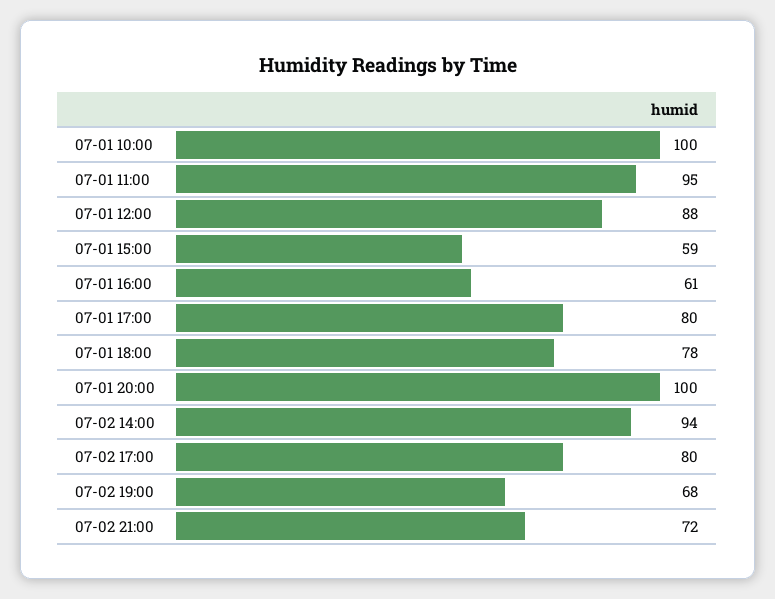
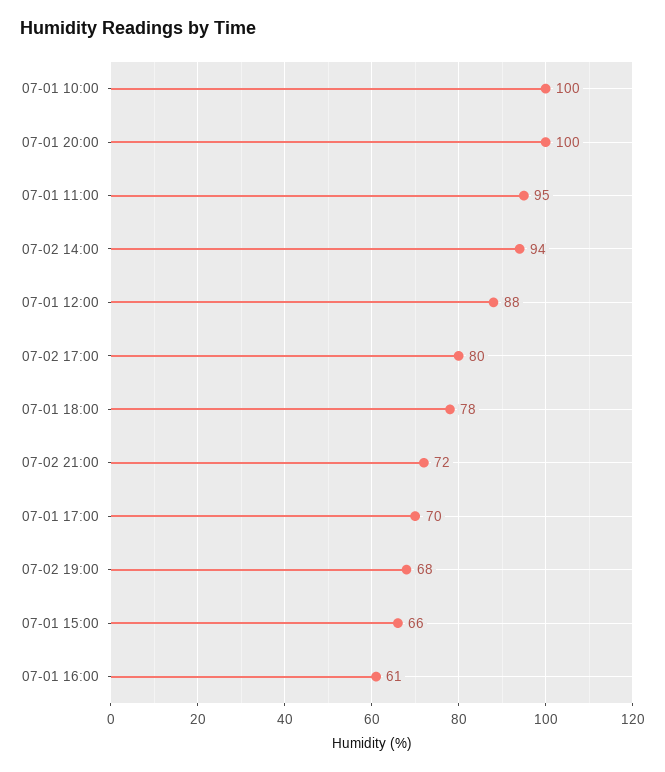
07-01 15:00: 59 -> 66
07-01 17:00: 80 -> 70

